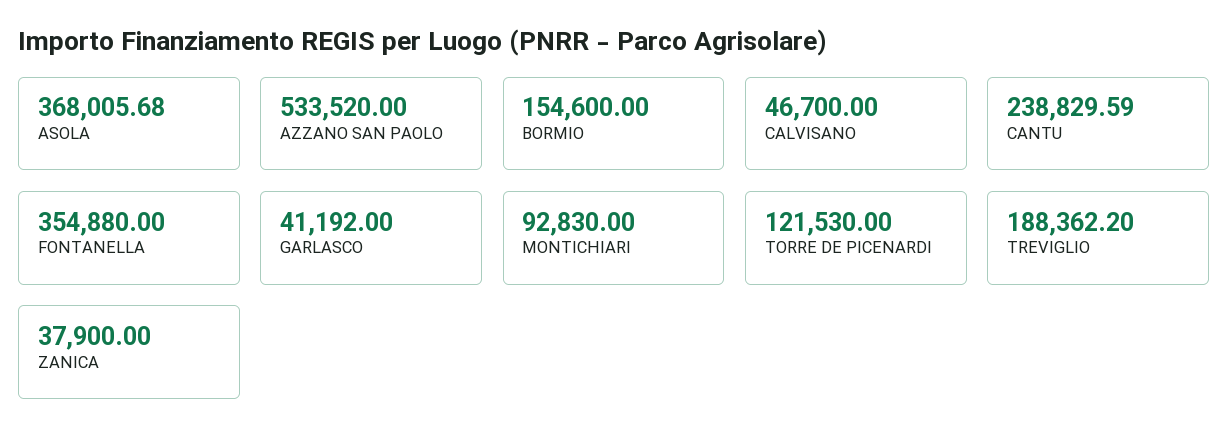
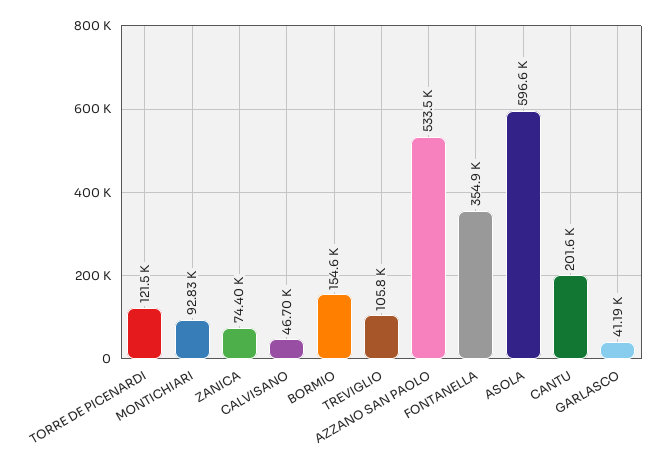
ASOLA: 368005.68 -> 596600
CANTU: 238829.59 -> 201600
TREVIGLIO: 188362.2 -> 105800
ZANICA: 37900 -> 74400

